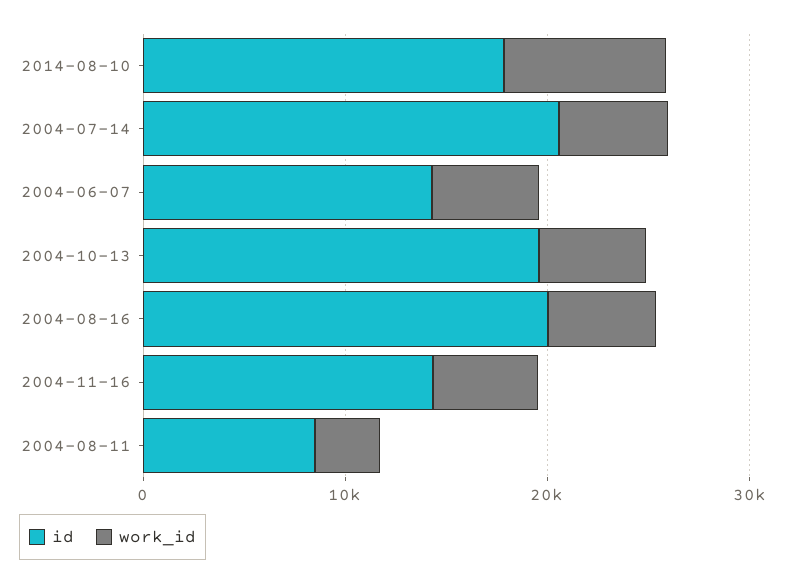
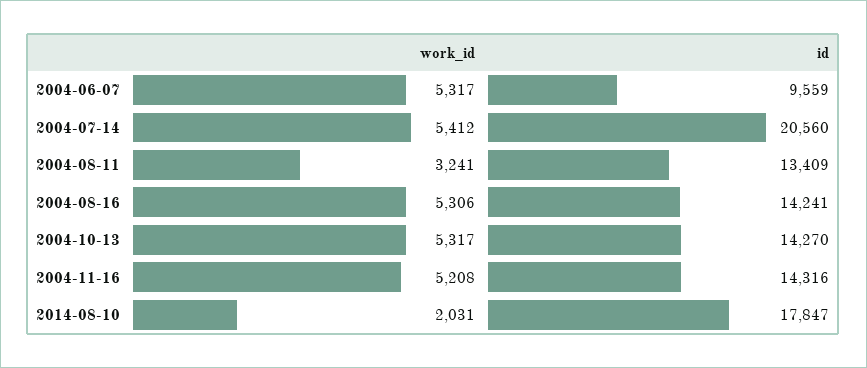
work_id, 2014-08-10: 8000 -> 2031
id, 2004-06-07: 14000 -> 9559
id, 2004-10-13: 20000 -> 14270
id, 2004-08-16: 20000 -> 14241
id, 2004-08-11: 8000 -> 13409

